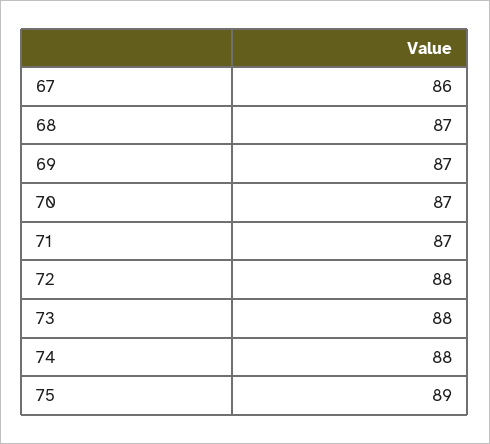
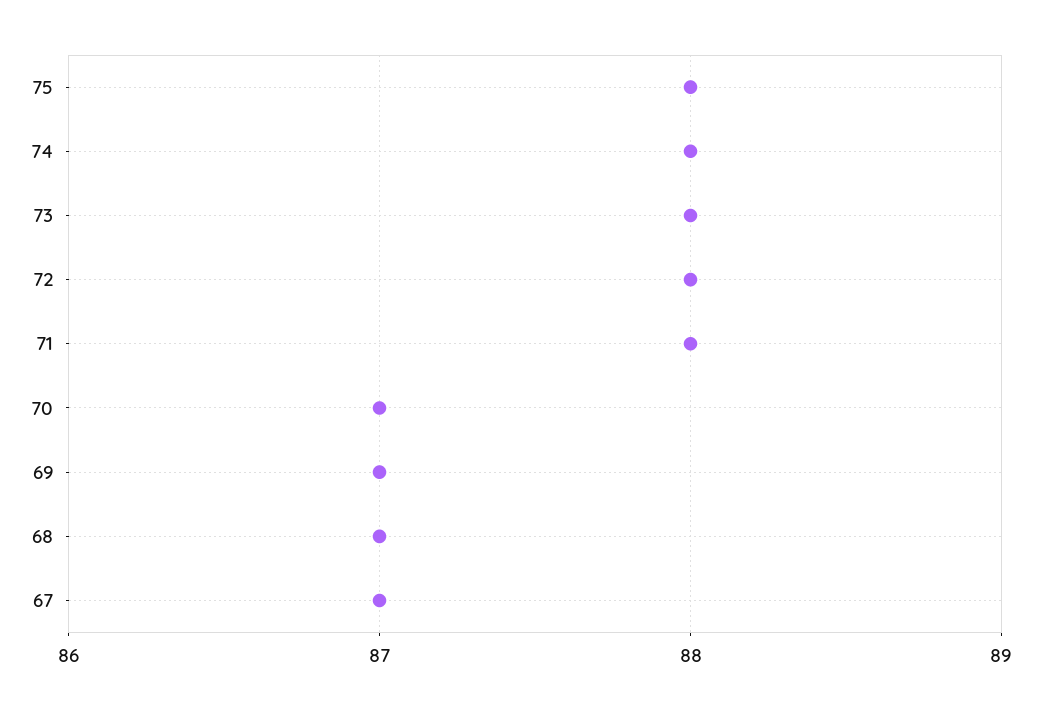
67: 86 -> 87
71: 87 -> 88
75: 89 -> 88

